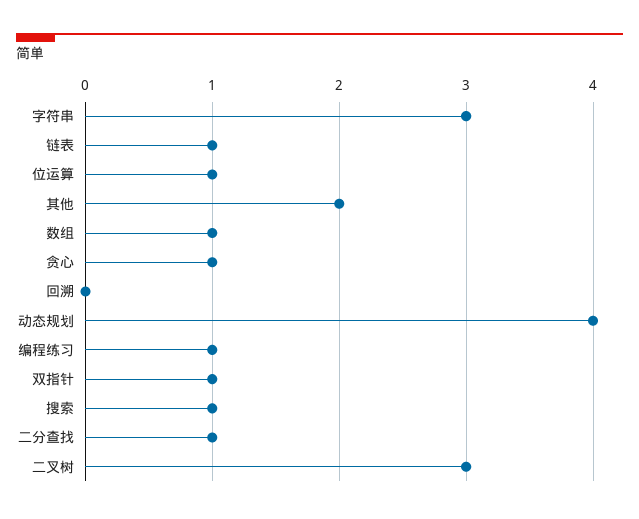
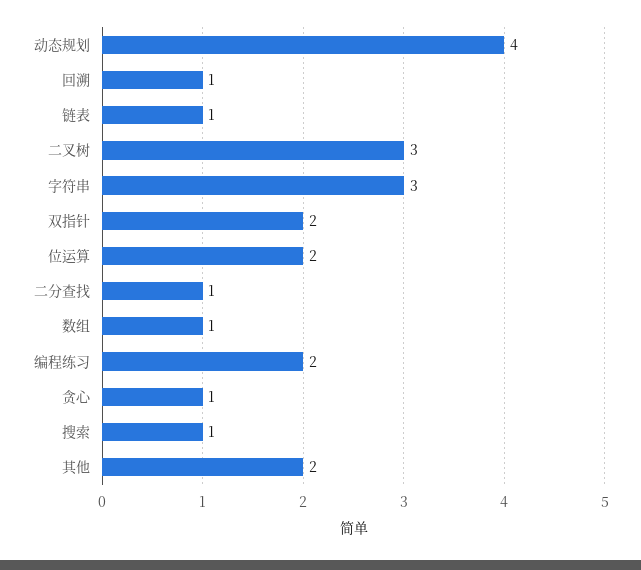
位运算: 1 -> 2
回溯: 0 -> 1
编程练习: 1 -> 2
双指针: 1 -> 2

